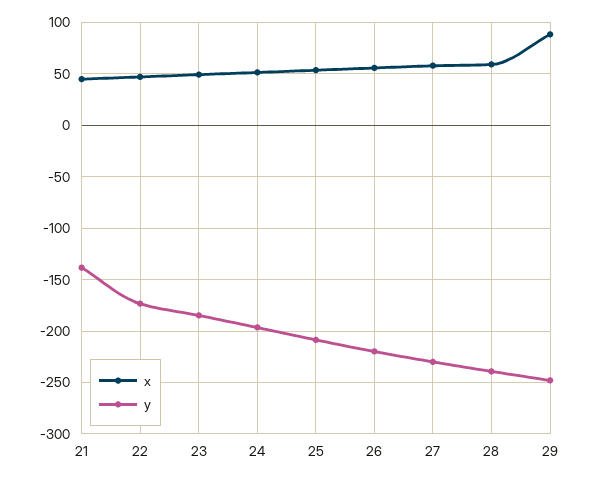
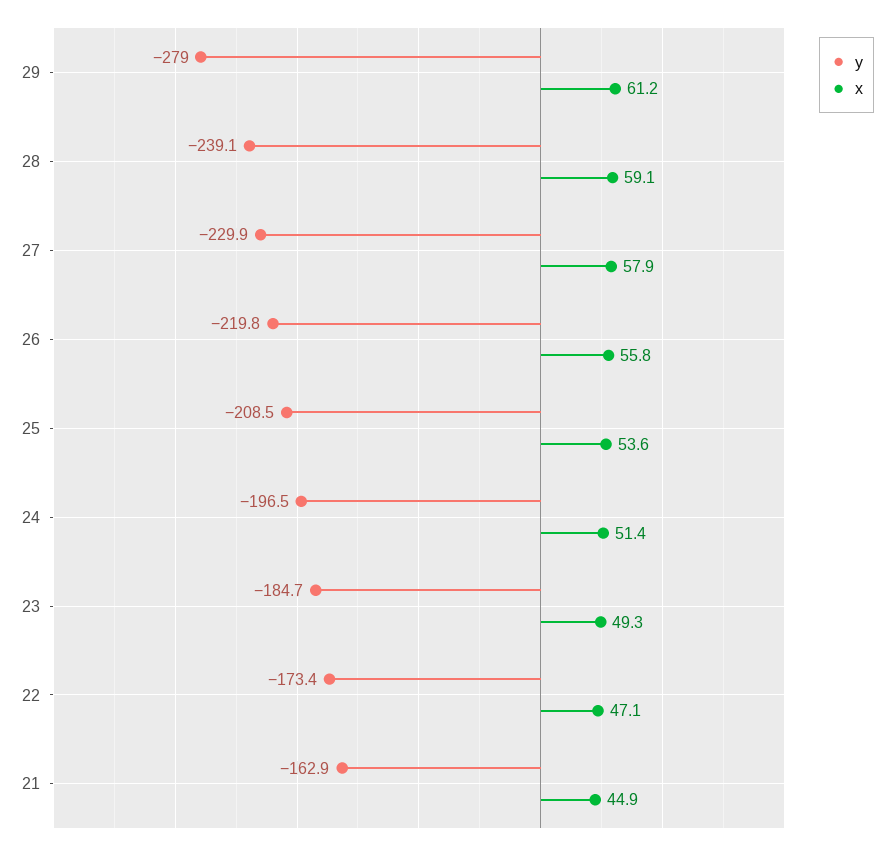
y, 21: -140 -> -162.9
x, 29: 90 -> 61.2
y, 29: -250 -> -279

